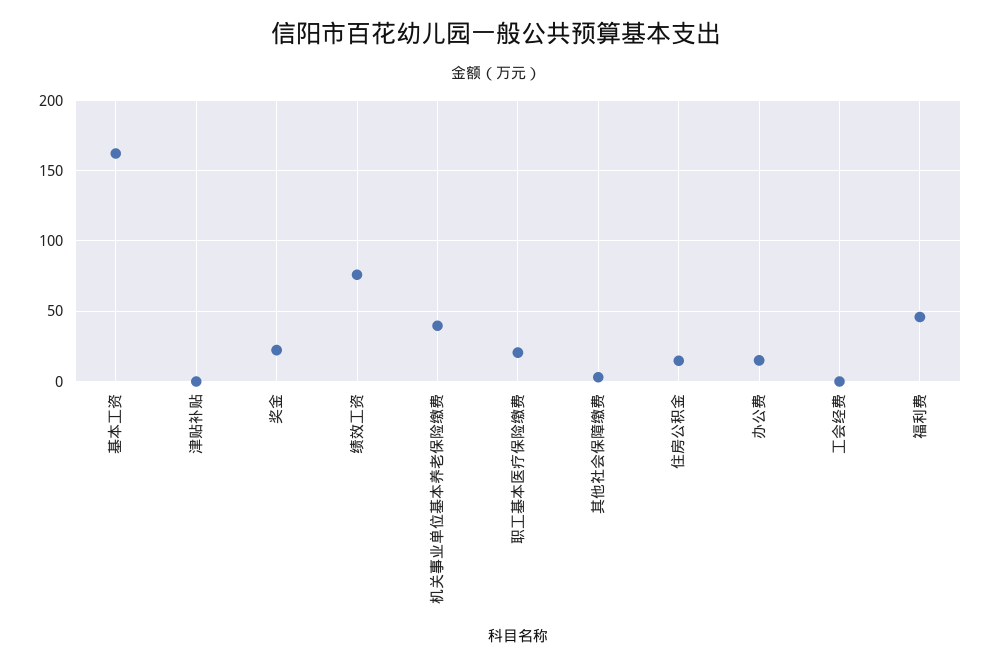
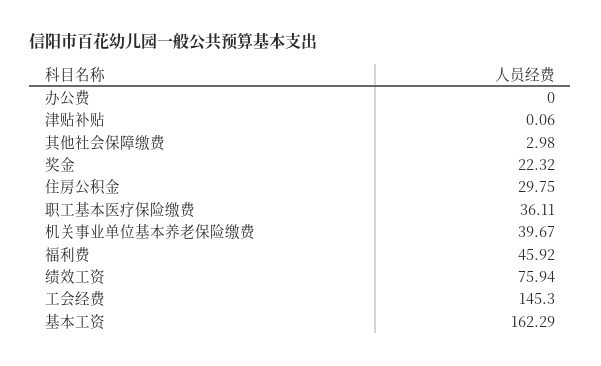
职工基本医疗保险缴费: 20 -> 36.11
住房公积金: 15 -> 29.75
办公费: 15 -> 0
工会经费: 0 -> 145.3

